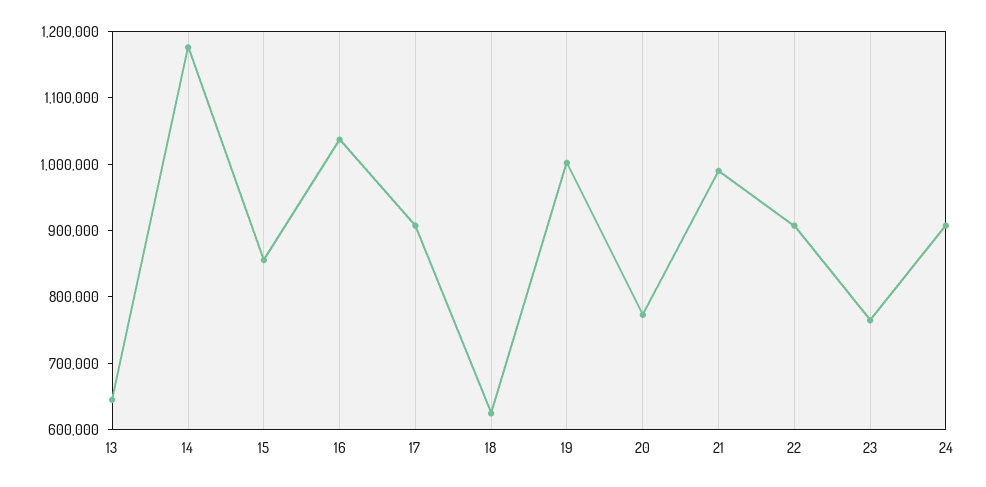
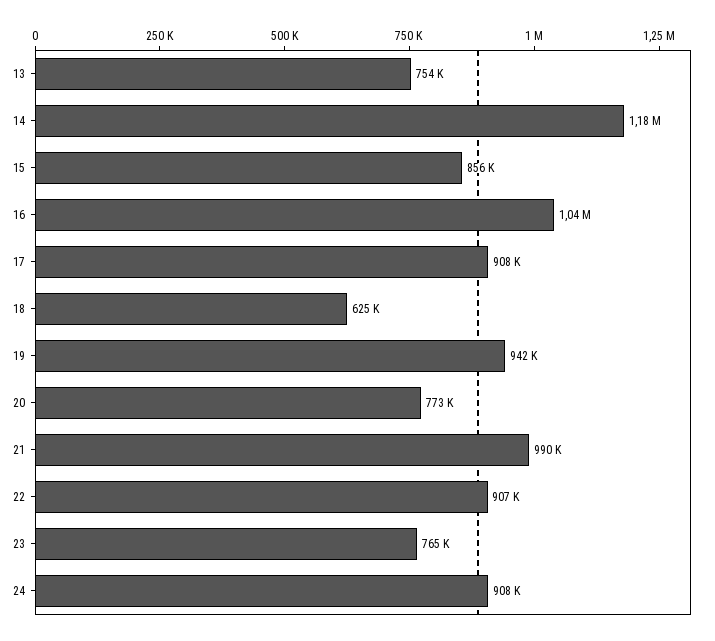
13: 640000 -> 754000
19: 1000000 -> 942000

